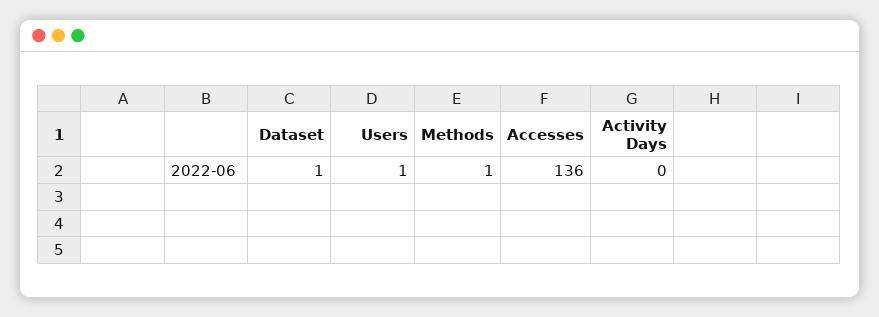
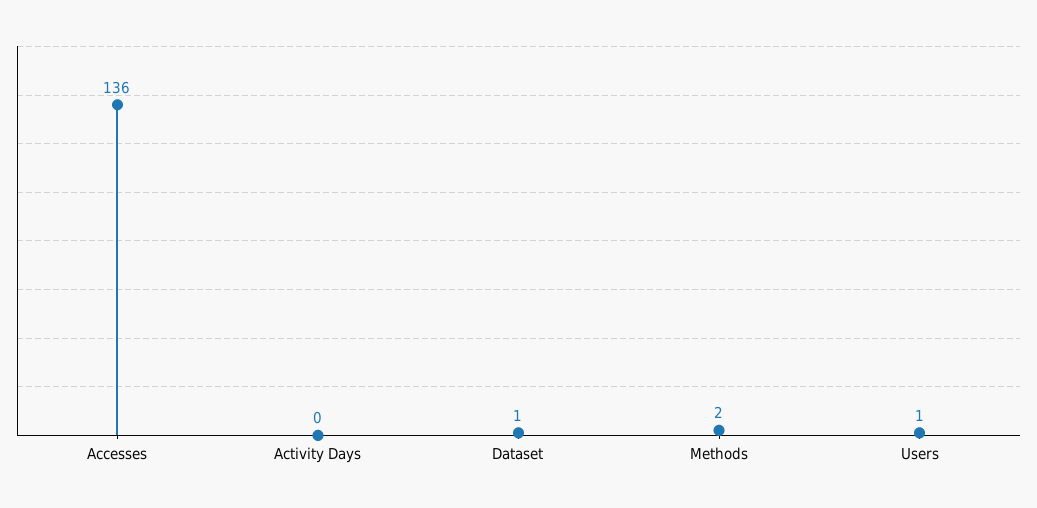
Methods: 1 -> 2

